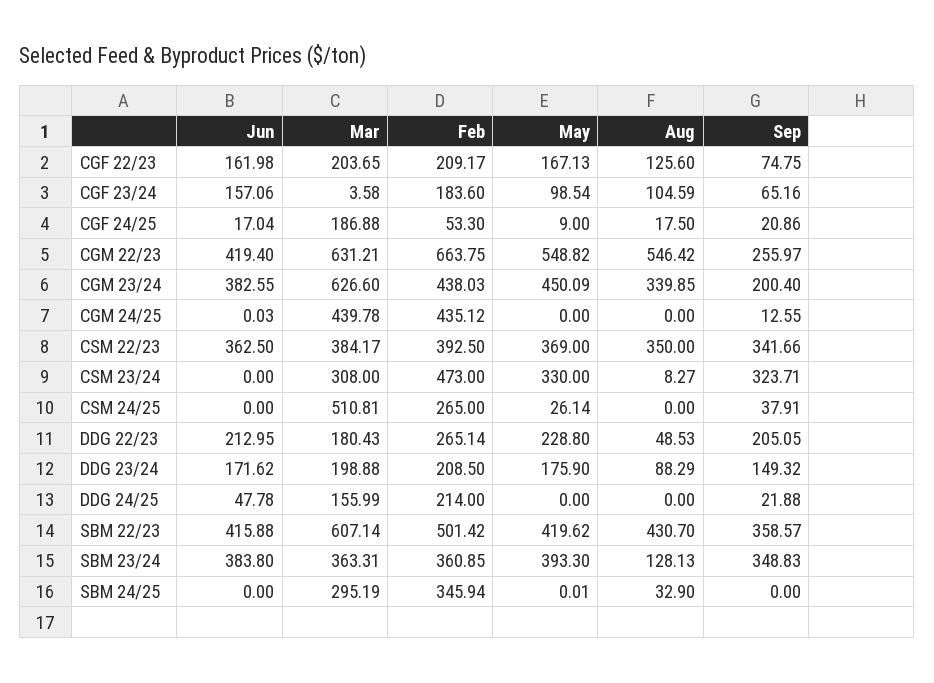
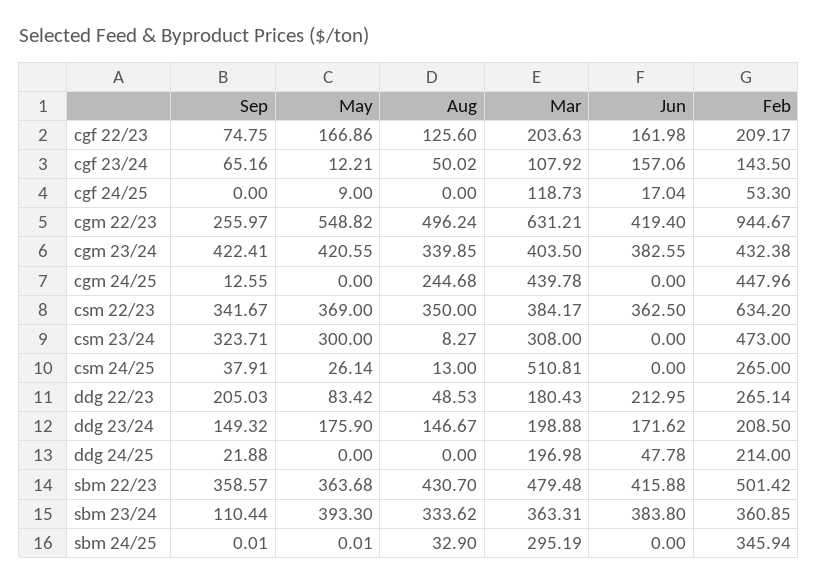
Mar, CGF 22/23: 203.65 -> 203.63
May, CGF 22/23: 167.13 -> 166.86
Mar, CGF 23/24: 3.58 -> 107.92
Feb, CGF 23/24: 183.6 -> 143.5
May, CGF 23/24: 98.54 -> 12.21
Aug, CGF 23/24: 104.59 -> 50.02
Mar, CGF 24/25: 186.88 -> 118.73
Aug, CGF 24/25: 17.5 -> 0
Sep, CGF 24/25: 20.86 -> 0
Feb, CGM 22/23: 663.75 -> 944.67
Aug, CGM 22/23: 546.42 -> 496.24
Mar, CGM 23/24: 626.6 -> 403.5
Feb, CGM 23/24: 438.03 -> 432.38
May, CGM 23/24: 450.09 -> 420.55
Sep, CGM 23/24: 200.4 -> 422.41
Jun, CGM 24/25: 0.03 -> 0
Feb, CGM 24/25: 435.12 -> 447.96
Aug, CGM 24/25: 0 -> 244.68
Feb, CSM 22/23: 392.5 -> 634.2
Sep, CSM 22/23: 341.66 -> 341.67
May, CSM 23/24: 330 -> 300
Aug, CSM 24/25: 0 -> 13
May, DDG 22/23: 228.8 -> 83.42
Sep, DDG 22/23: 205.05 -> 205.03
Aug, DDG 23/24: 88.29 -> 146.67
Mar, DDG 24/25: 155.99 -> 196.98
Mar, SBM 22/23: 607.14 -> 479.48
May, SBM 22/23: 419.62 -> 363.68
Aug, SBM 23/24: 128.13 -> 333.62
Sep, SBM 23/24: 348.83 -> 110.44
Sep, SBM 24/25: 0 -> 0.01

